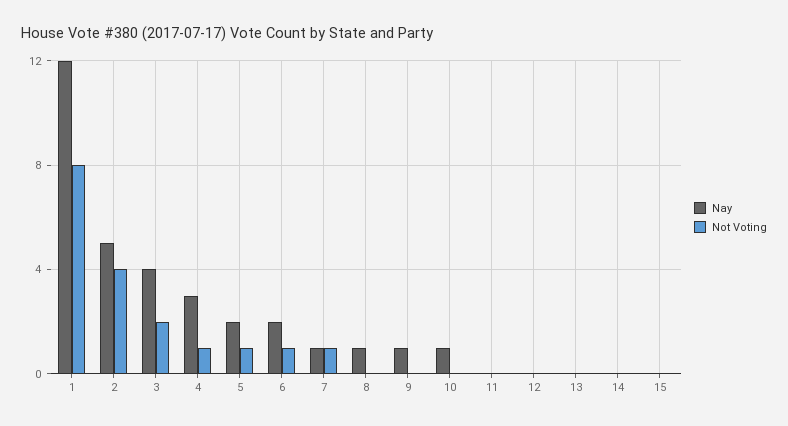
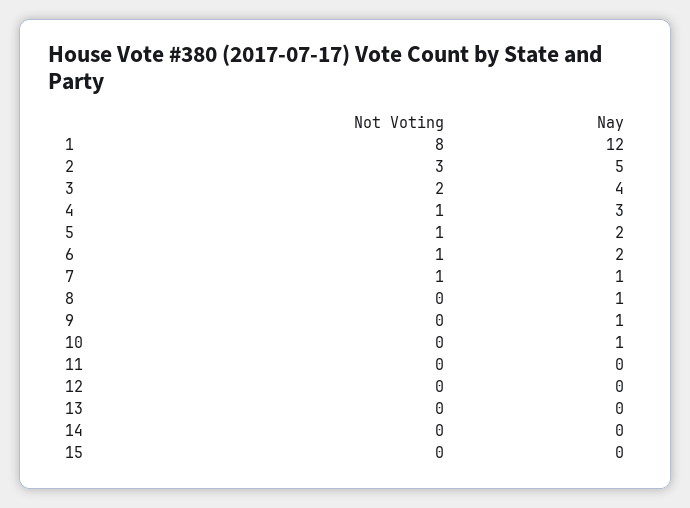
Not Voting, 2: 4 -> 3

